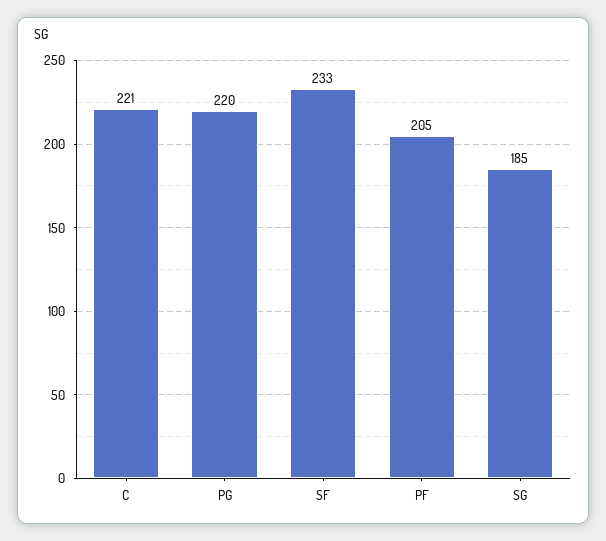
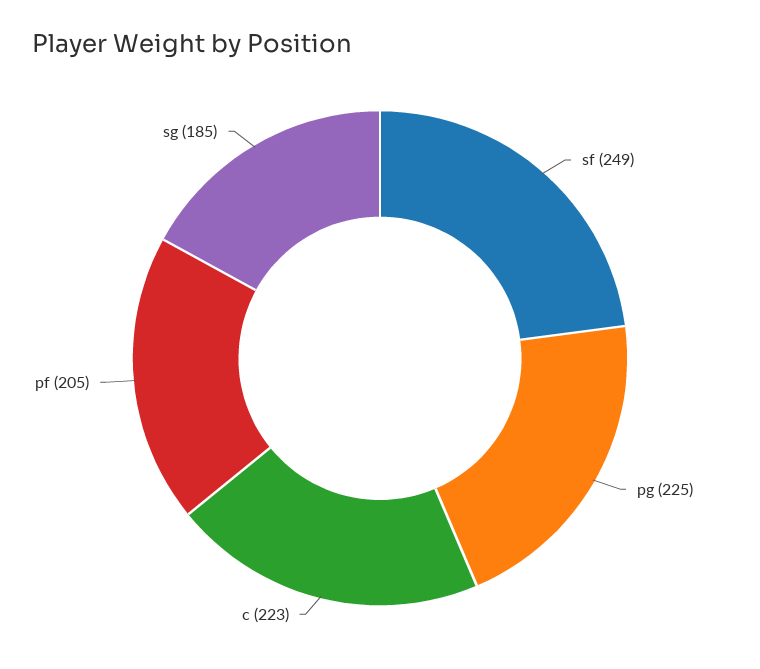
C: 221 -> 223
PG: 220 -> 225
SF: 233 -> 249

